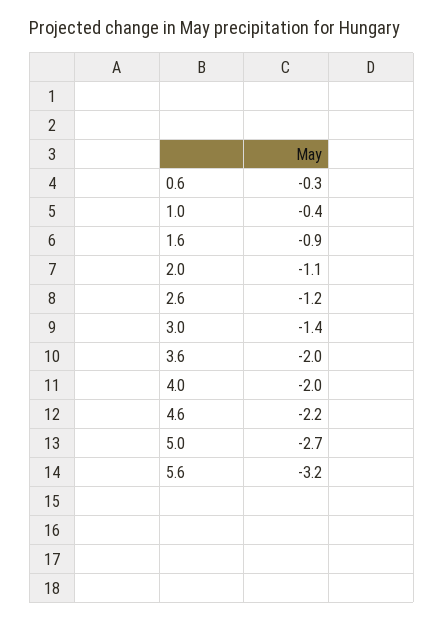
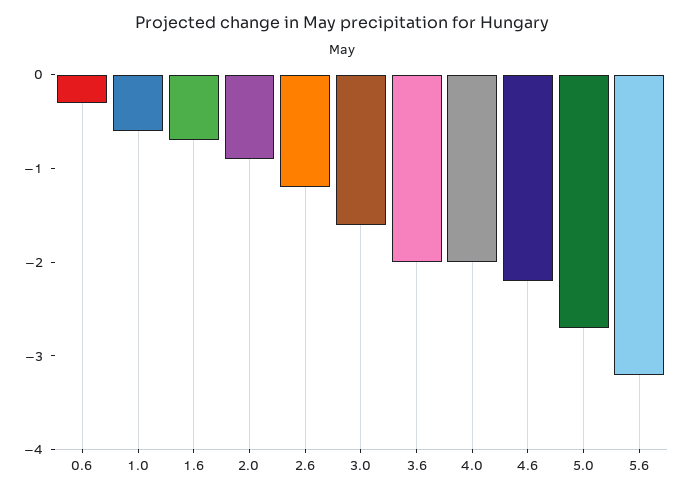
1.0: -0.4 -> -0.6
1.6: -0.9 -> -0.7
2.0: -1.1 -> -0.9
3.0: -1.4 -> -1.6

